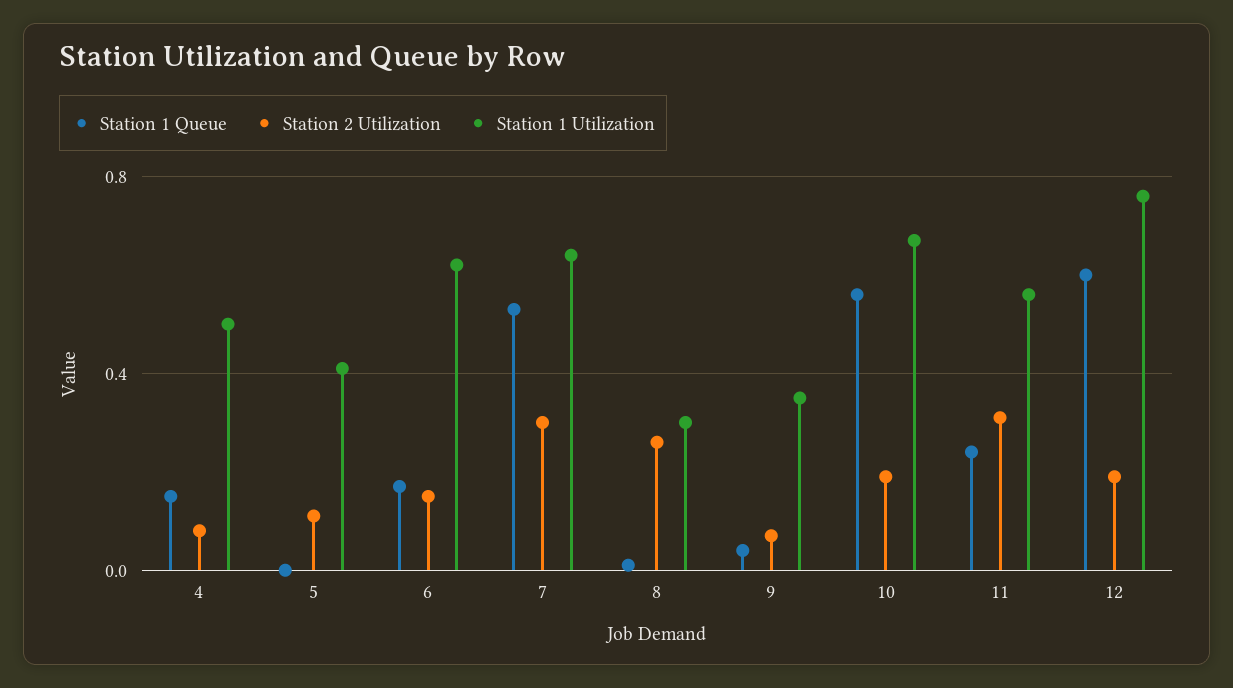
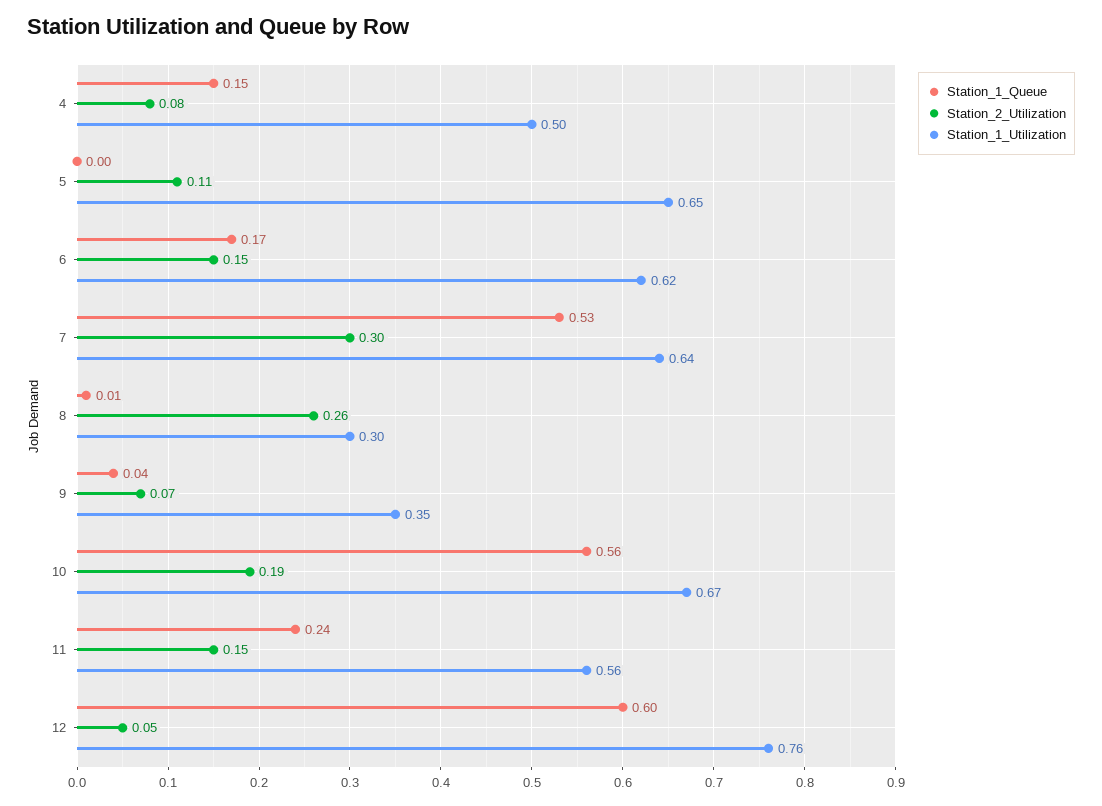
Station 1 Utilization, 5: 0.4 -> 0.65
Station 2 Utilization, 11: 0.3 -> 0.15
Station 2 Utilization, 12: 0.2 -> 0.05

